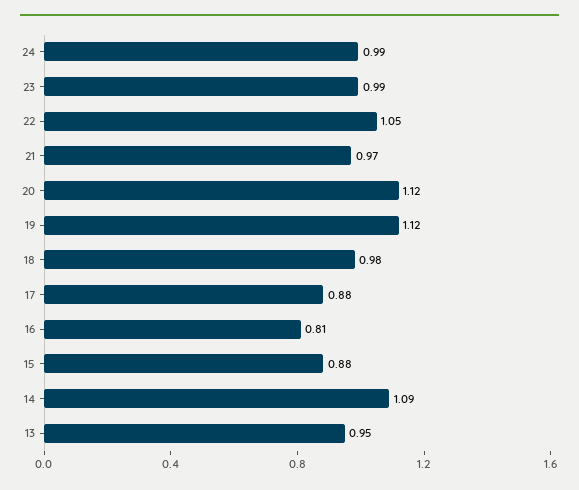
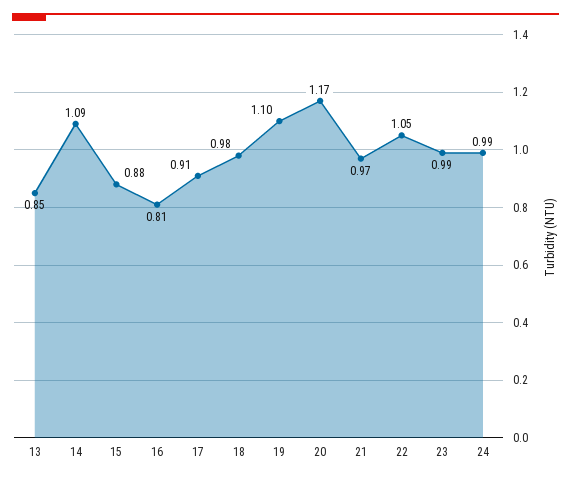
20: 1.12 -> 1.17
19: 1.12 -> 1.1
17: 0.88 -> 0.91
13: 0.95 -> 0.85

